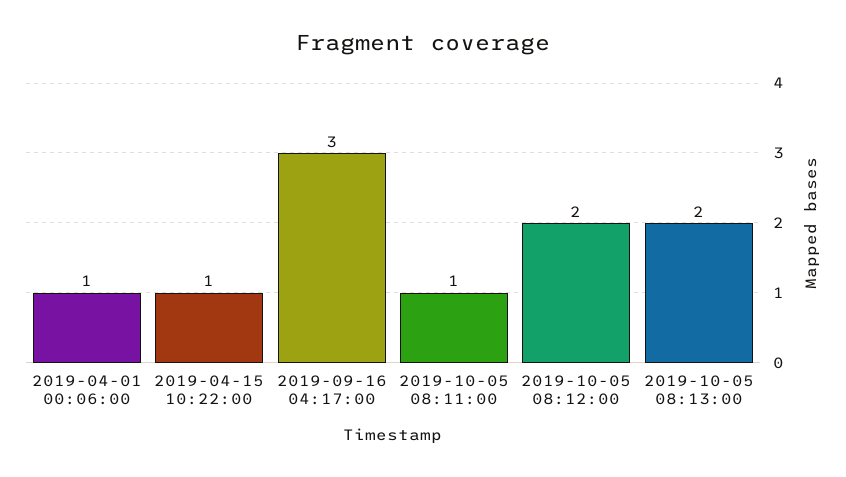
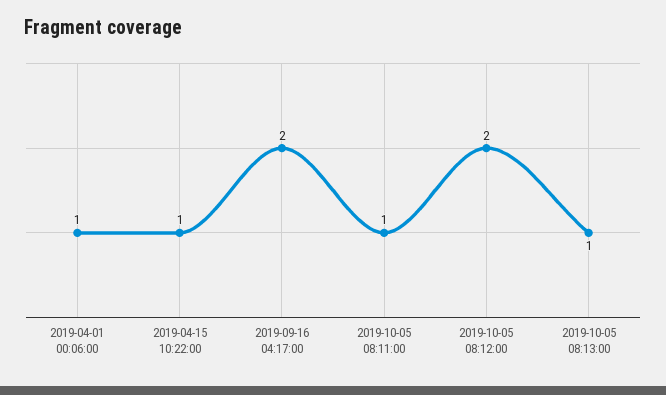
2019-09-16 04:17:00: 3 -> 2
2019-10-05 08:13:00: 2 -> 1

